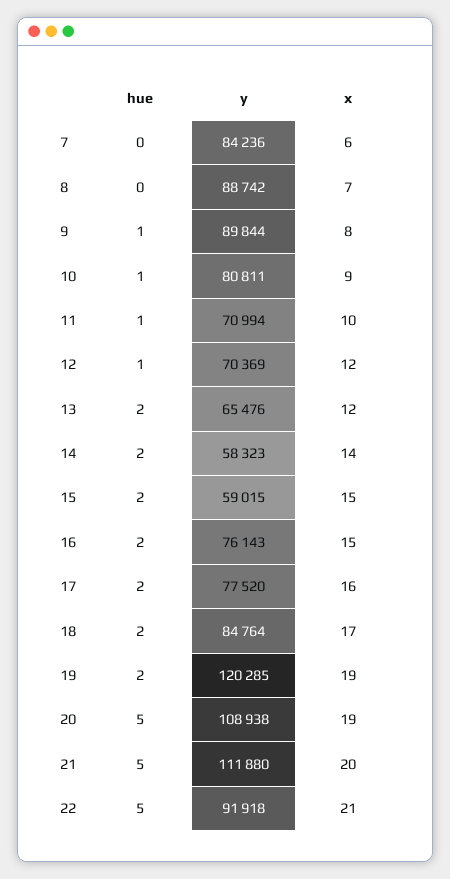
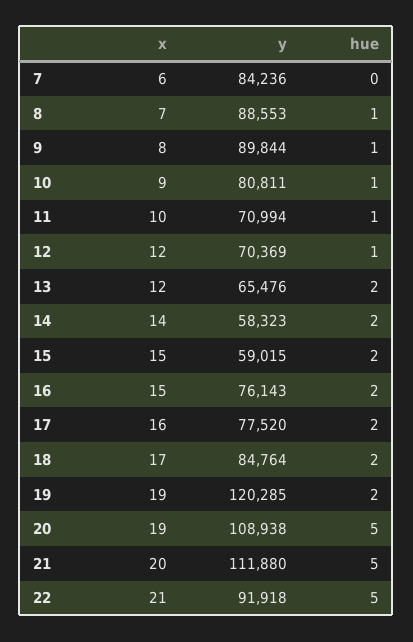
hue, 8: 0 -> 1
y, 8: 88742 -> 88553

